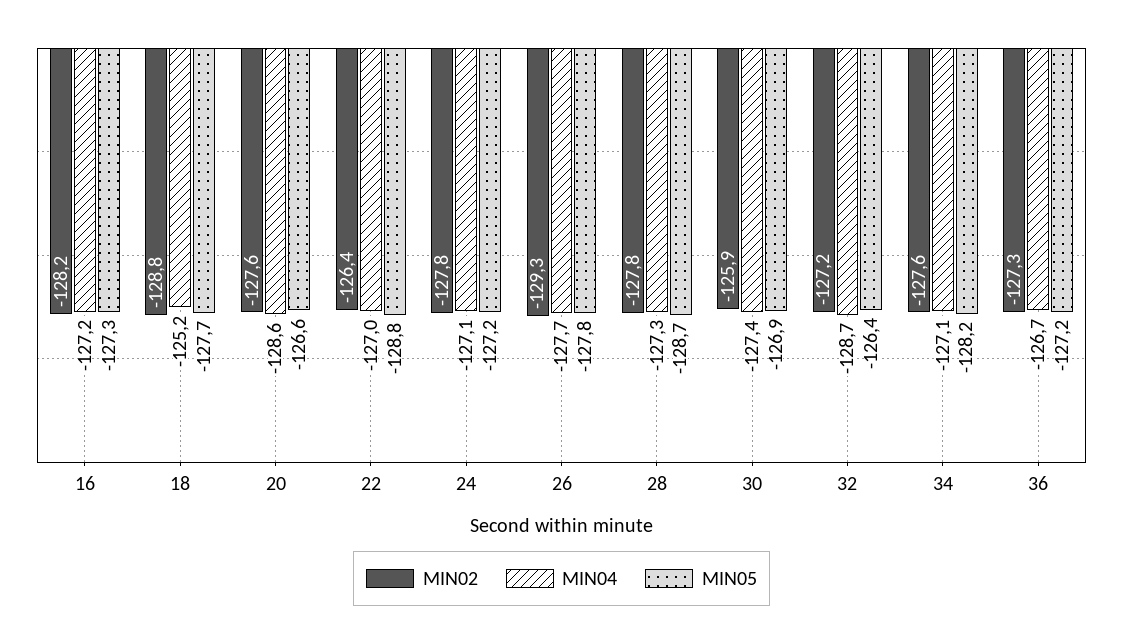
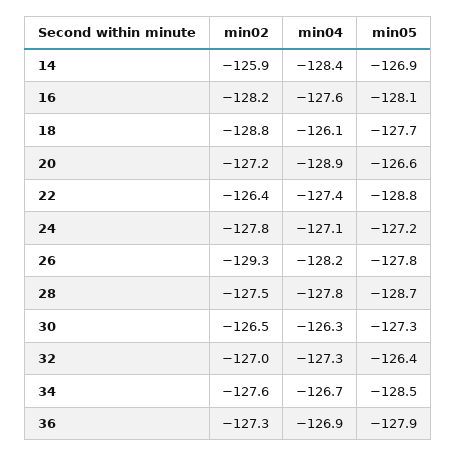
MIN04, 16: -127.2 -> -127.6
MIN05, 16: -127.3 -> -128.1
MIN04, 18: -125.2 -> -126.1
MIN02, 20: -127.6 -> -127.2
MIN04, 20: -128.6 -> -128.9
MIN04, 22: -127 -> -127.4
MIN04, 26: -127.7 -> -128.2
MIN02, 28: -127.8 -> -127.5
MIN04, 28: -127.3 -> -127.8
MIN02, 30: -125.9 -> -126.5
MIN04, 30: -127.4 -> -126.3
MIN05, 30: -126.9 -> -127.3
MIN02, 32: -127.2 -> -127
MIN04, 32: -128.7 -> -127.3
MIN04, 34: -127.1 -> -126.7
MIN05, 34: -128.2 -> -128.5
MIN04, 36: -126.7 -> -126.9
MIN05, 36: -127.2 -> -127.9
MIN02, 14: none -> -125.9
MIN04, 14: none -> -128.4
MIN05, 14: none -> -126.9

